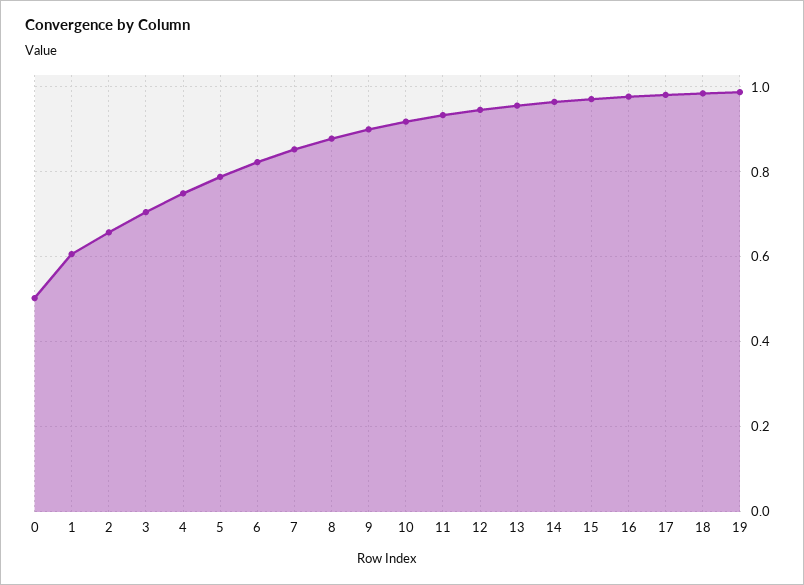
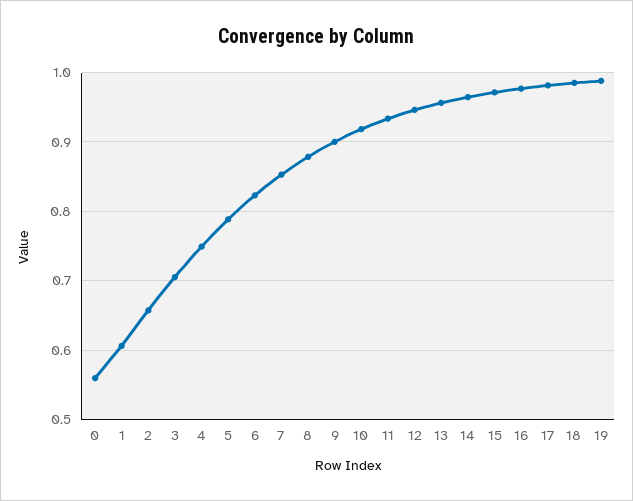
0: 0.5 -> 0.56

